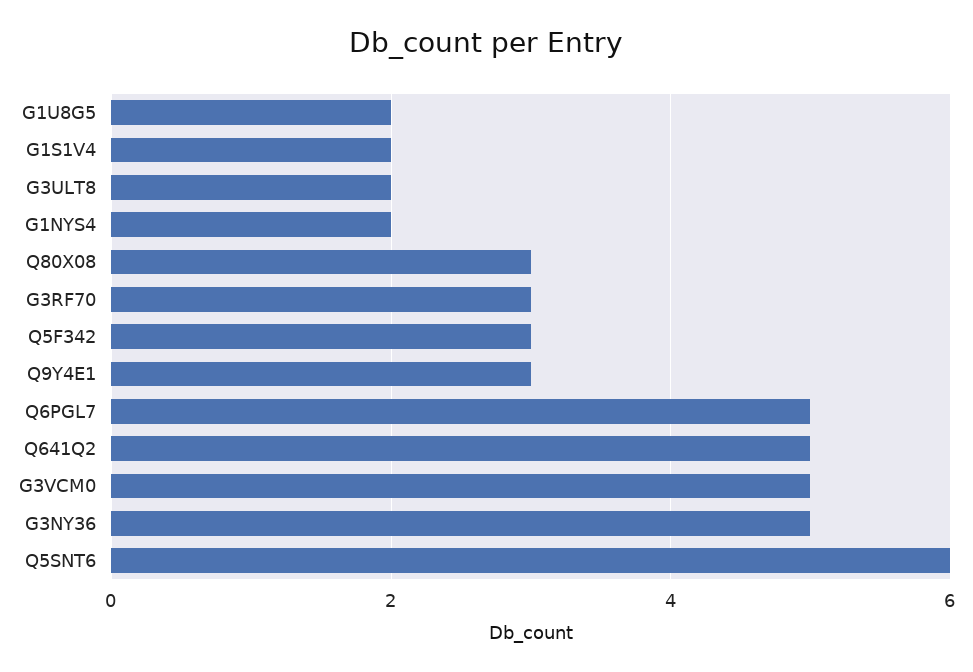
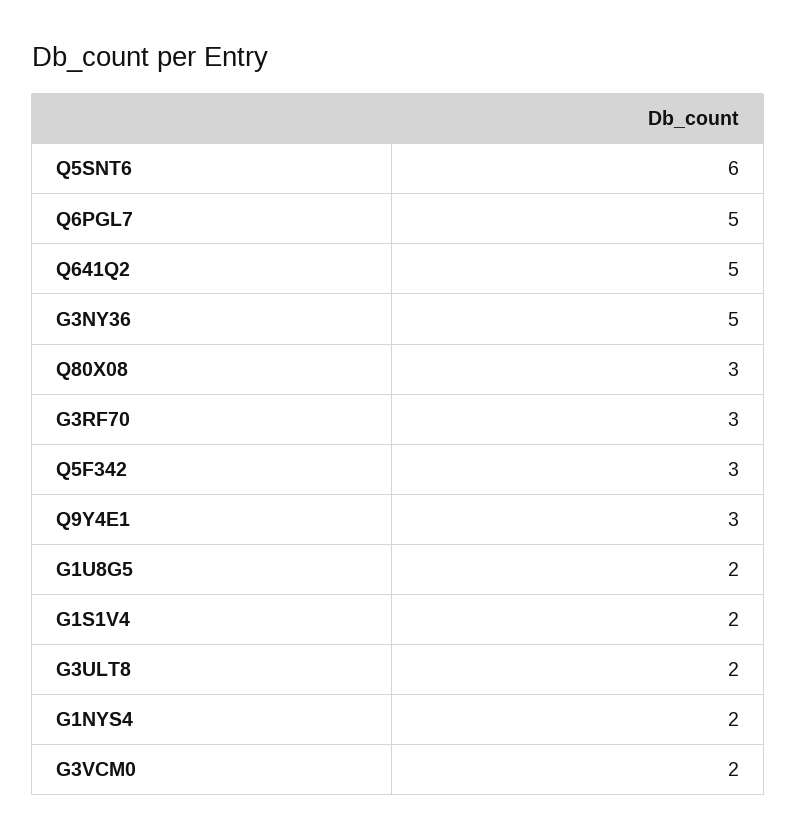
G3VCM0: 5 -> 2

